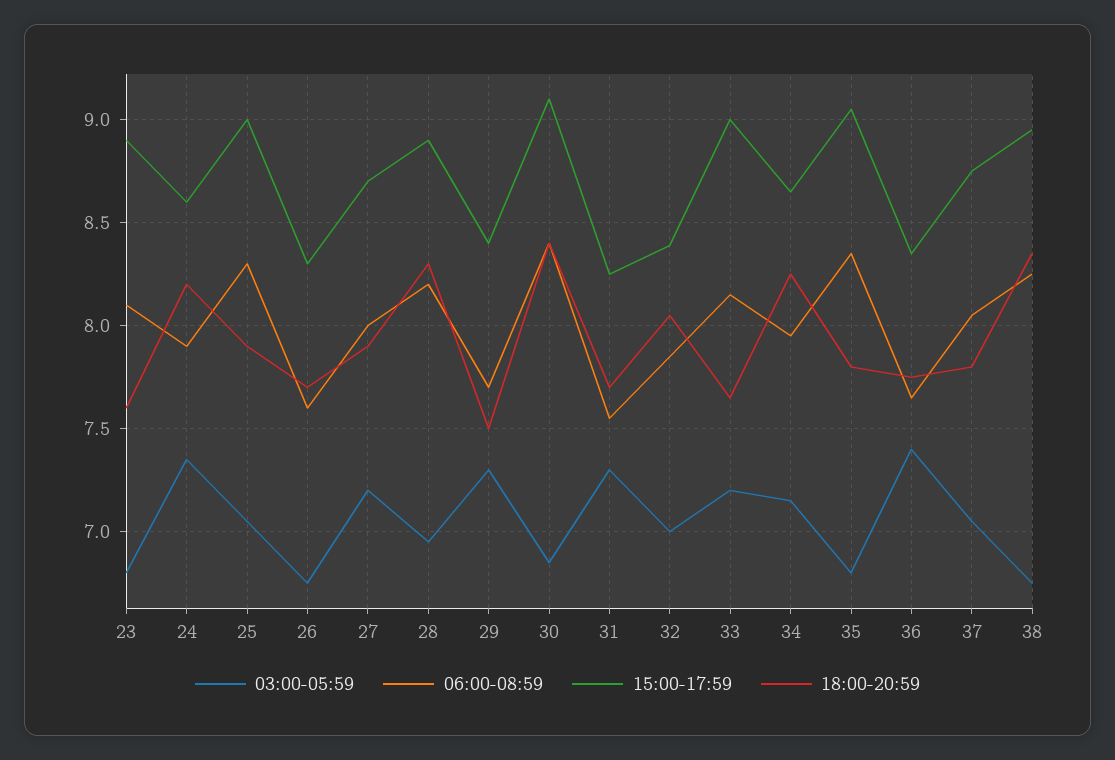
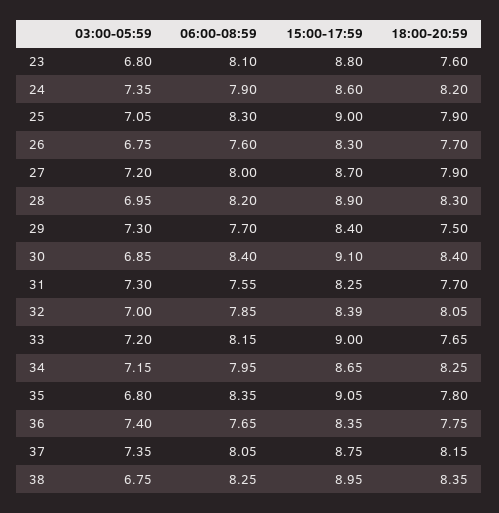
15:00-17:59, 23: 8.9 -> 8.8
03:00-05:59, 37: 7.05 -> 7.35
18:00-20:59, 37: 7.8 -> 8.15

